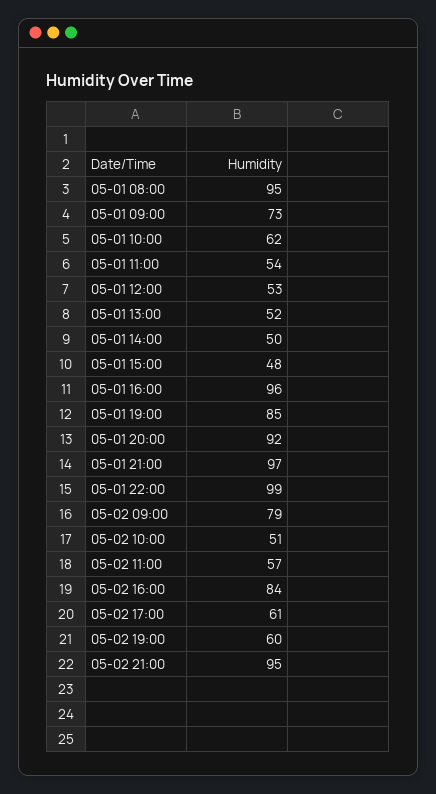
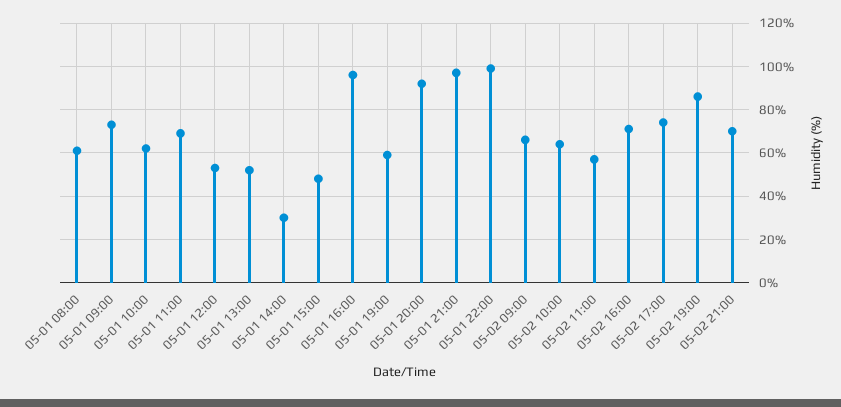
05-01 08:00: 95 -> 60
05-01 11:00: 54 -> 70
05-01 14:00: 50 -> 30
05-01 19:00: 85 -> 60
05-02 09:00: 79 -> 65
05-02 10:00: 51 -> 65
05-02 16:00: 84 -> 70
05-02 17:00: 61 -> 75
05-02 19:00: 60 -> 85
05-02 21:00: 95 -> 70

